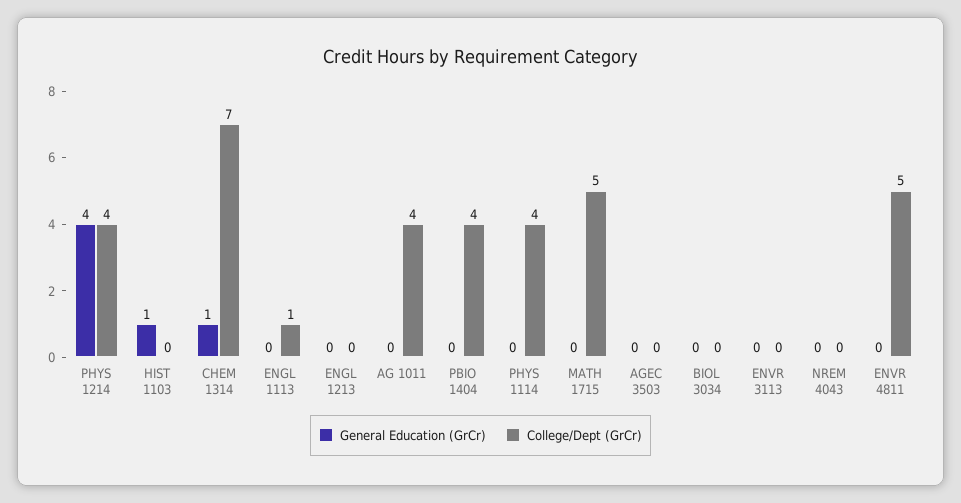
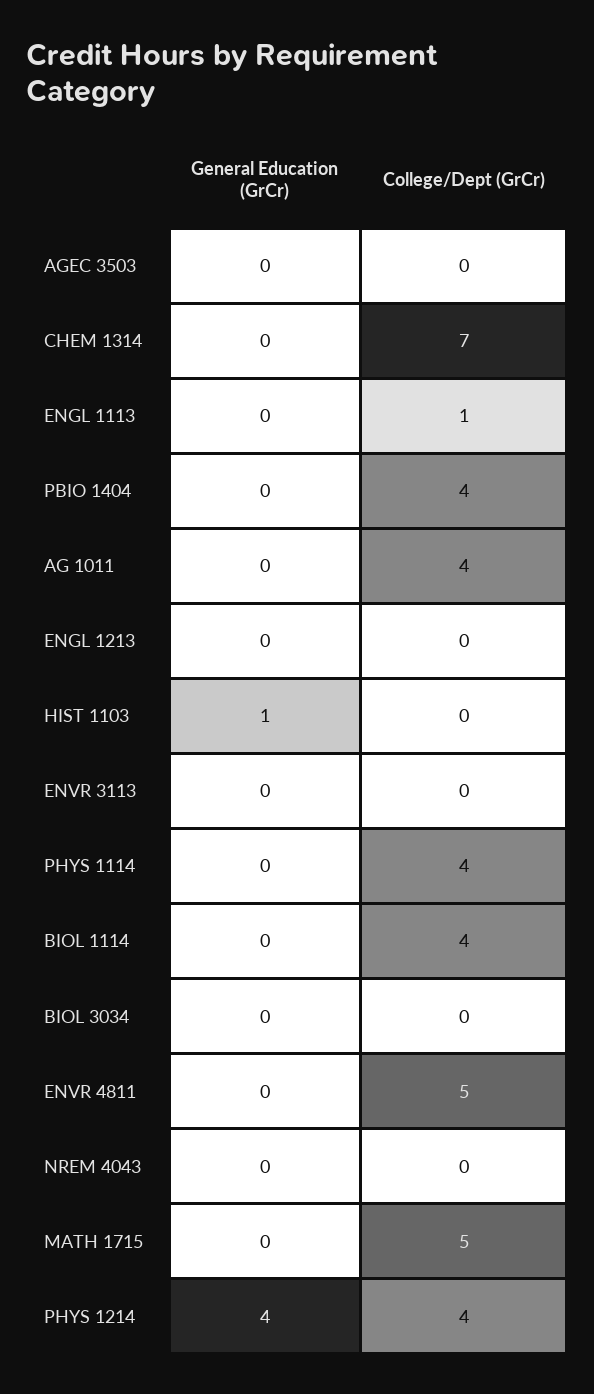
General Education (GrCr), CHEM 1314: 1 -> 0
General Education (GrCr), BIOL 1114: none -> 0
College/Dept (GrCr), BIOL 1114: none -> 4

